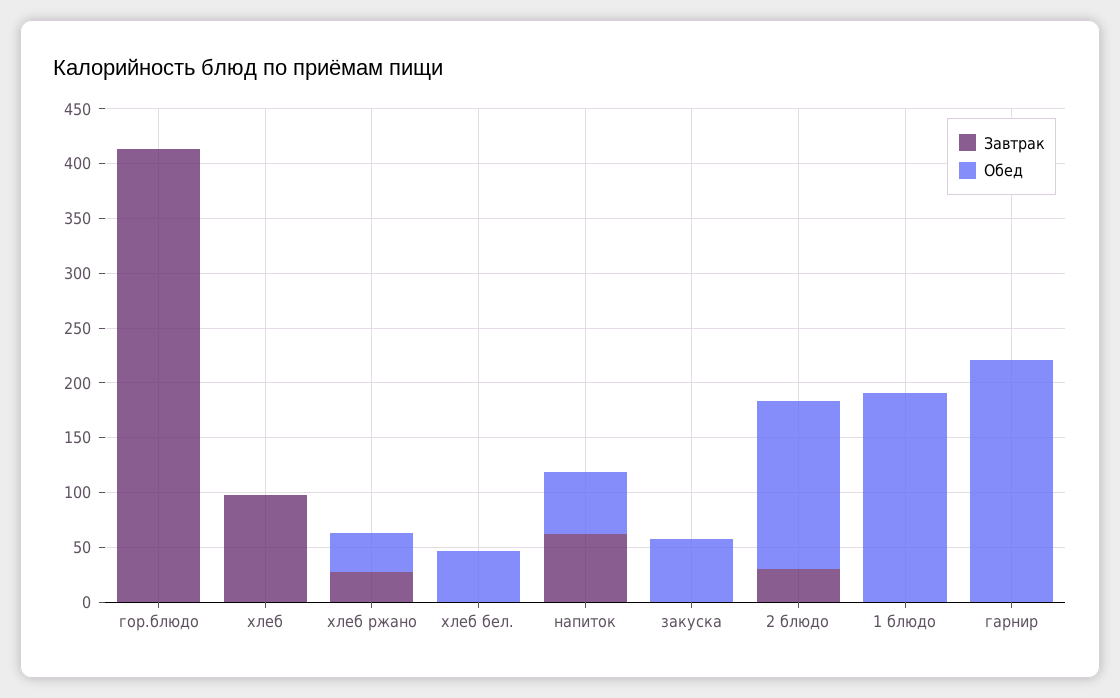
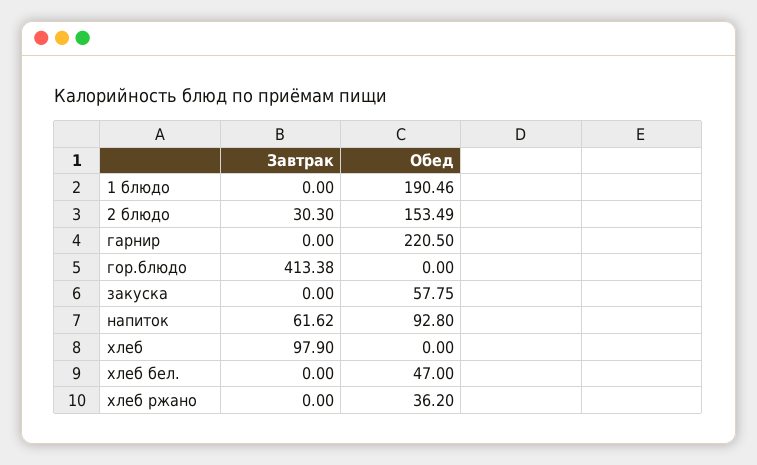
Завтрак, хлеб ржано: 30 -> 0
Обед, напиток: 60 -> 92.8

